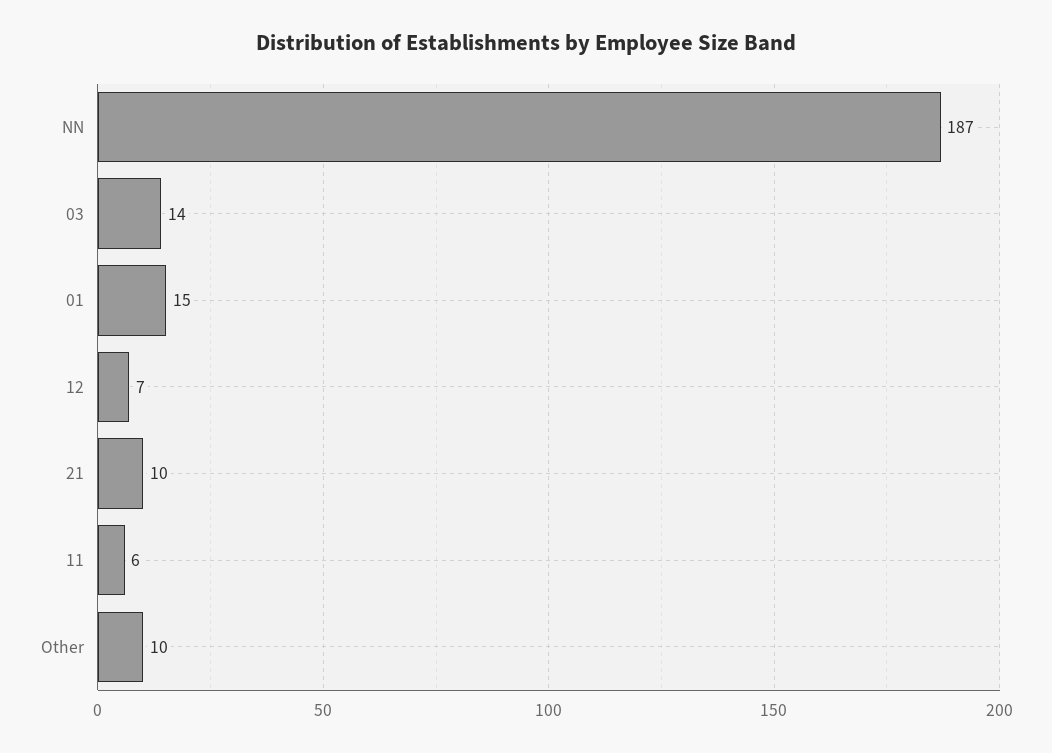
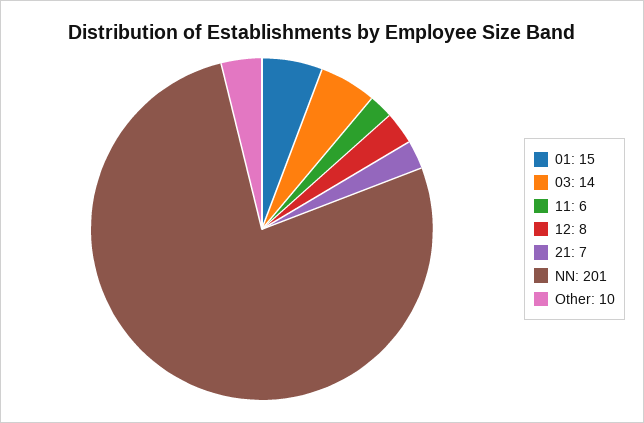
NN: 187 -> 201
12: 7 -> 8
21: 10 -> 7

